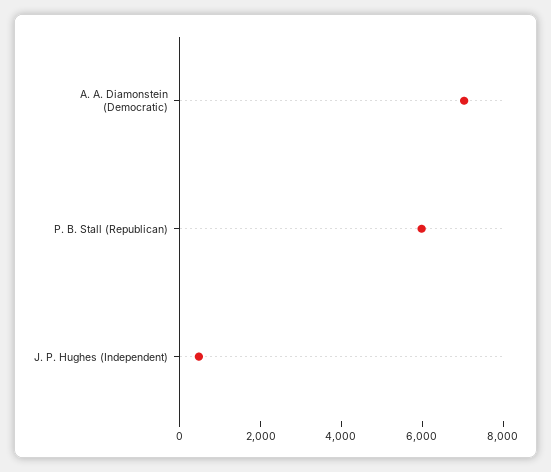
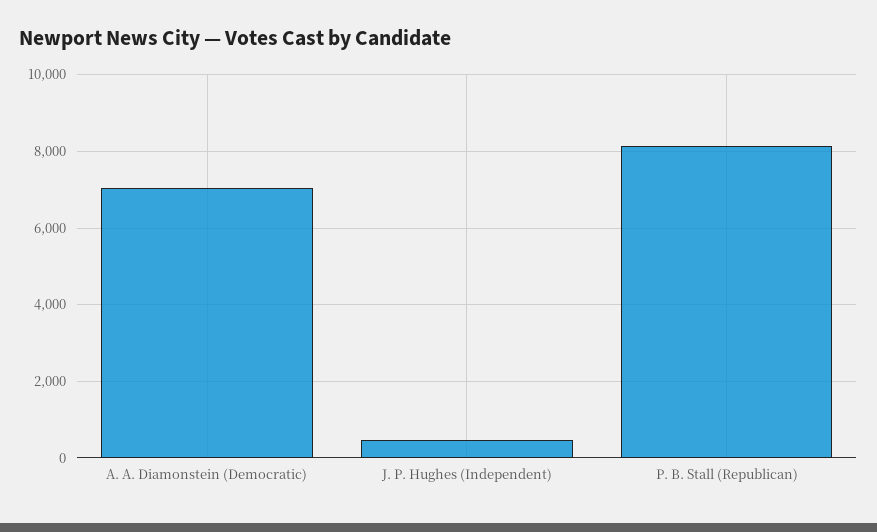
P. B. Stall (Republican): 6000 -> 8200

